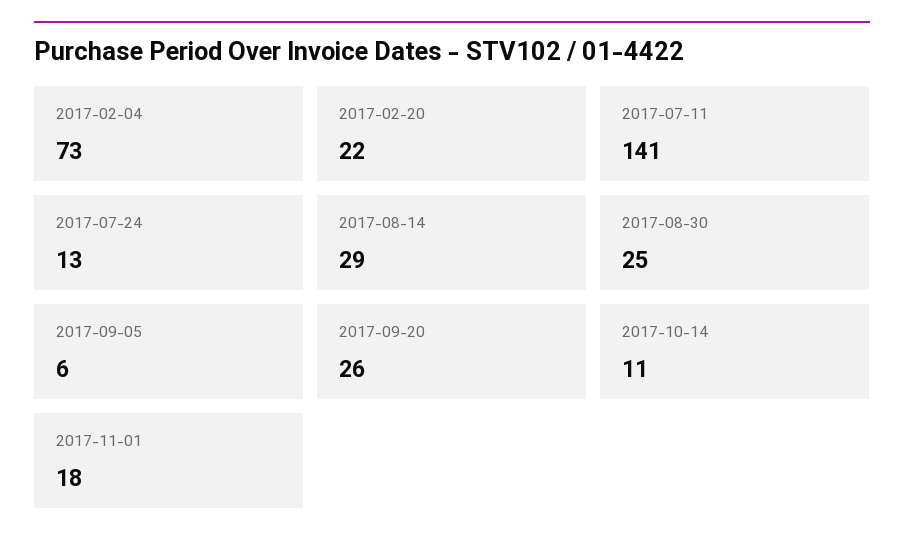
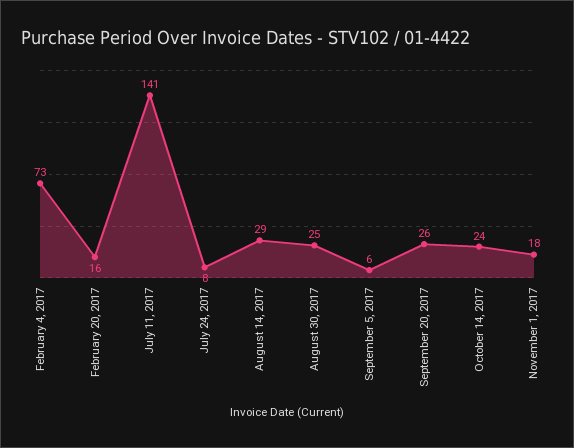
2017-02-20: 22 -> 16
2017-07-24: 13 -> 8
2017-10-14: 11 -> 24

